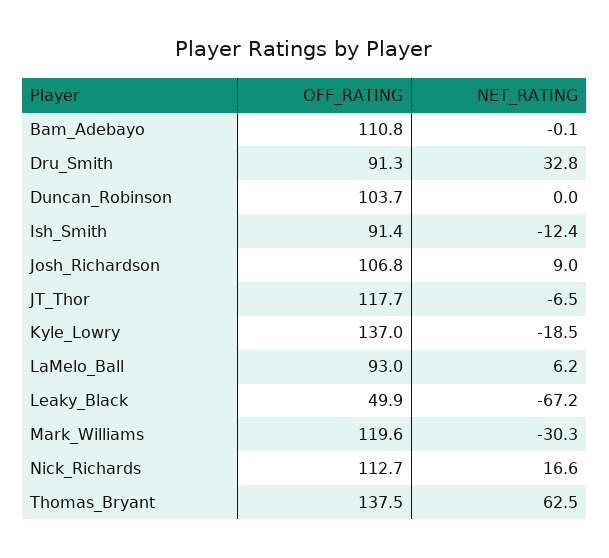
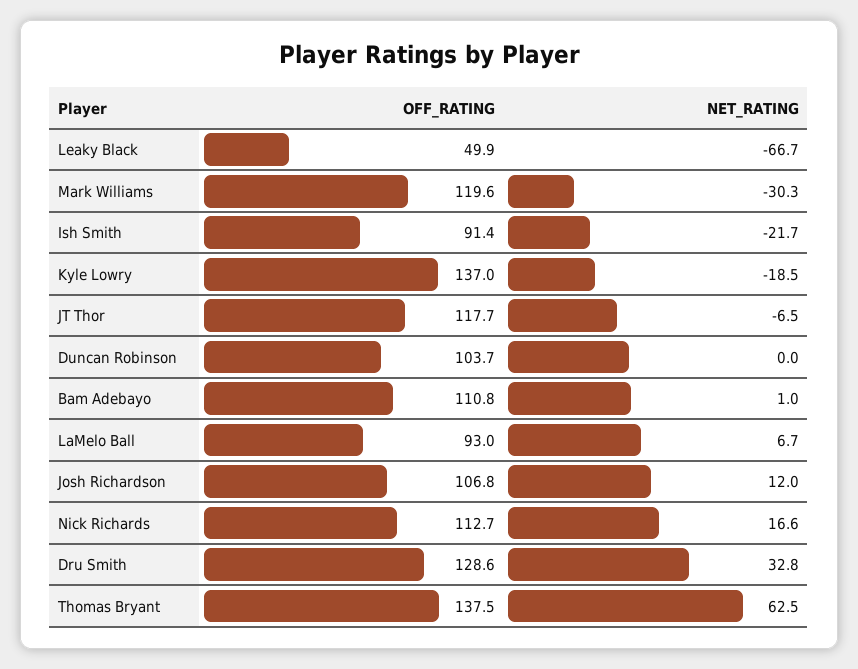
NET_RATING, Bam_Adebayo: -0.1 -> 1
OFF_RATING, Dru_Smith: 91.3 -> 128.6
NET_RATING, Ish_Smith: -12.4 -> -21.7
NET_RATING, Josh_Richardson: 9 -> 12
NET_RATING, LaMelo_Ball: 6.2 -> 6.7
NET_RATING, Leaky_Black: -67.2 -> -66.7

